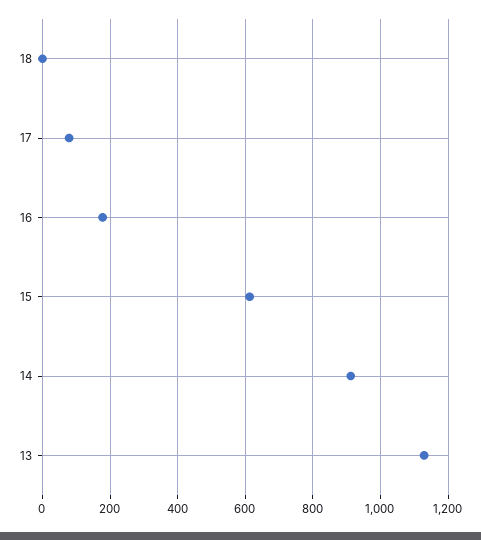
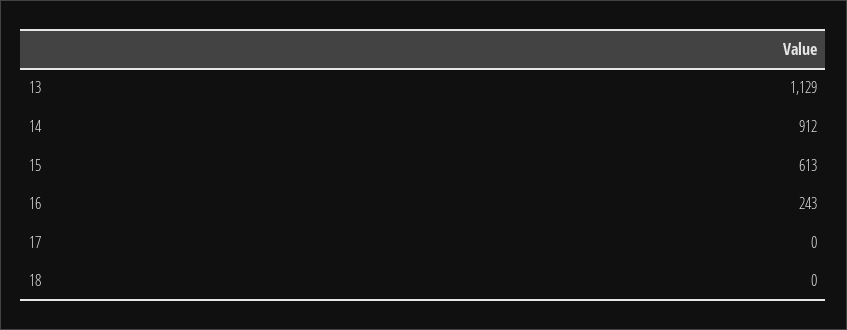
17: 80 -> 0
16: 180 -> 243

